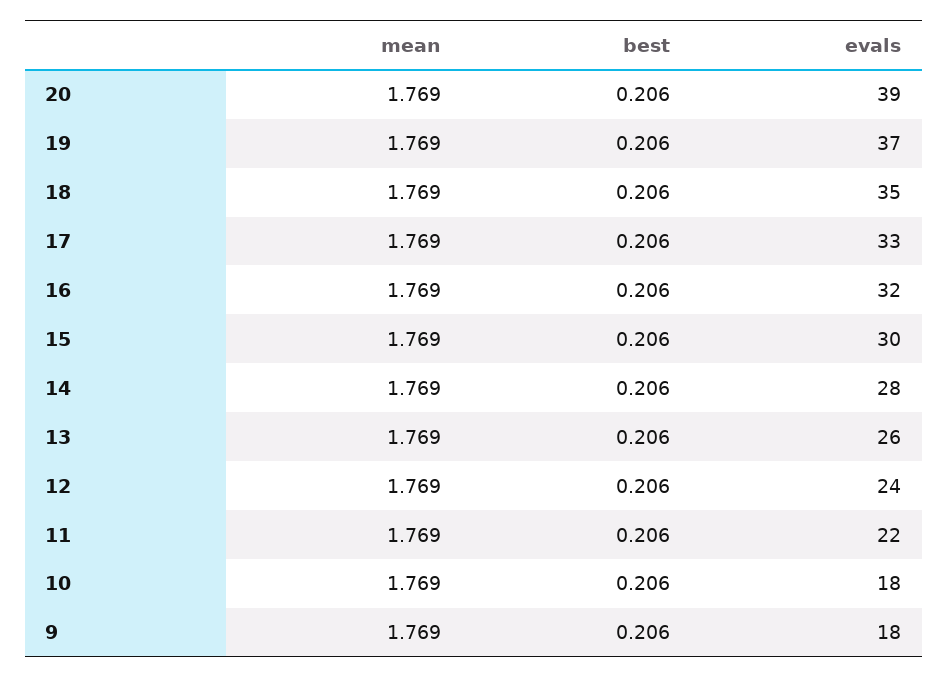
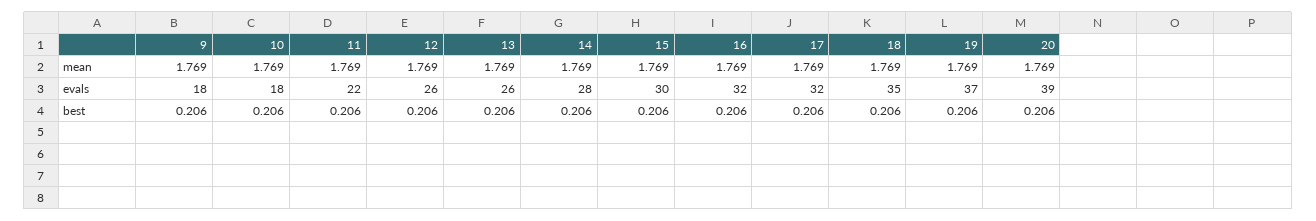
evals, 17: 33 -> 32
evals, 12: 24 -> 26

